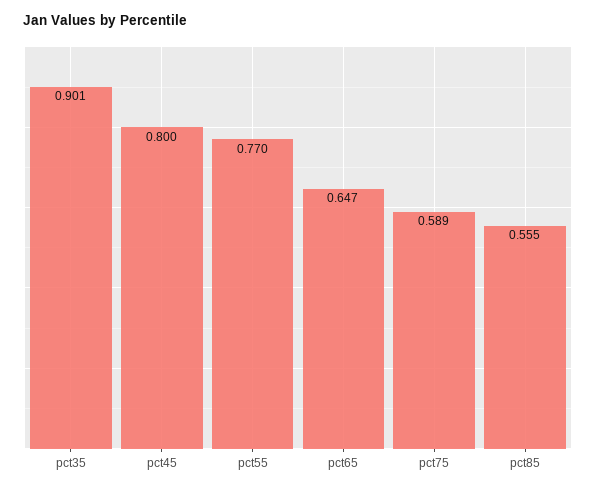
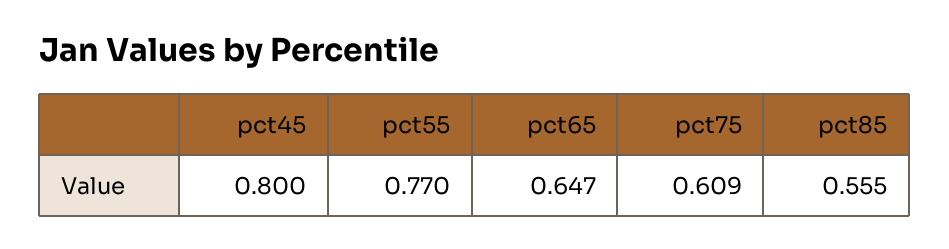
pct35: 0.901 -> none
pct75: 0.589 -> 0.609

